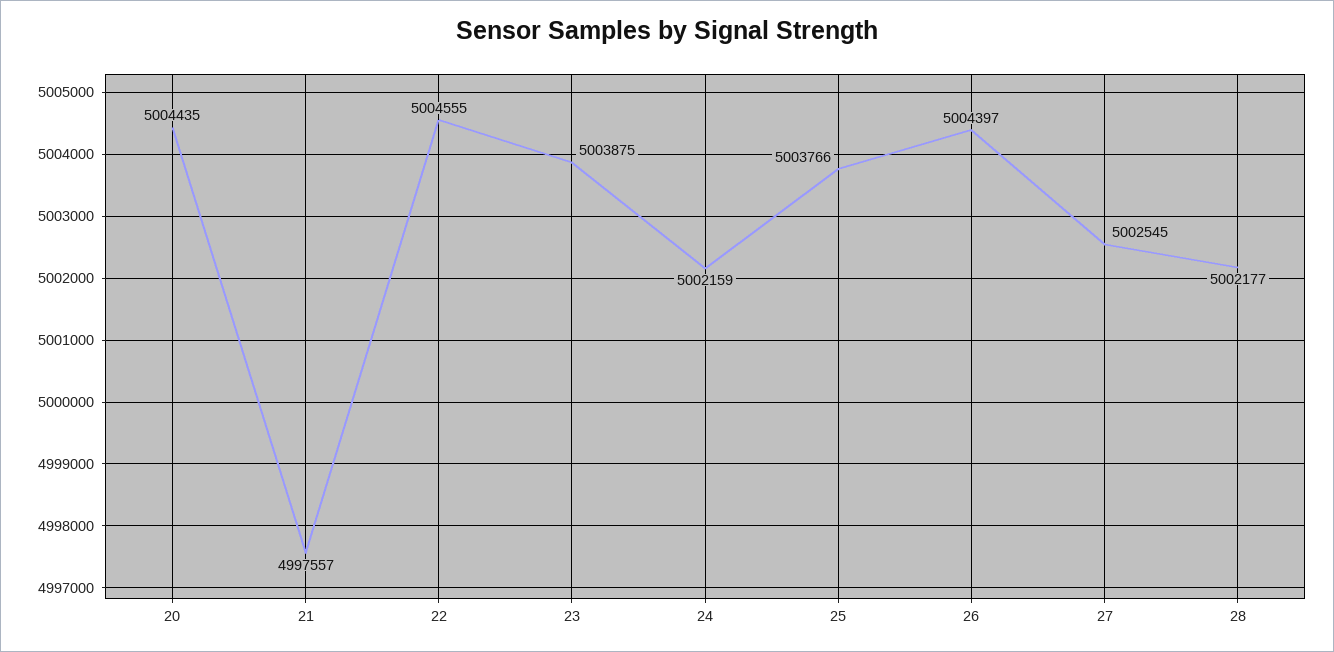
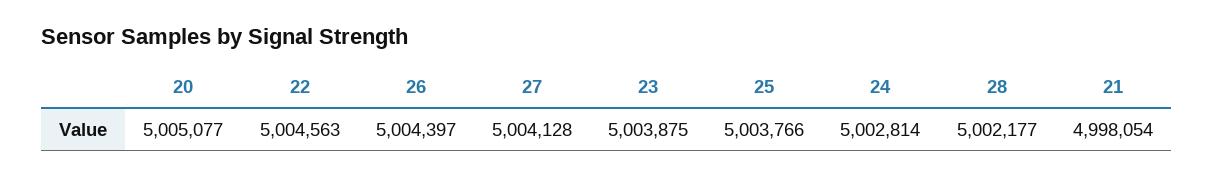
20: 5004435 -> 5005077
21: 4997557 -> 4998054
22: 5004555 -> 5004563
24: 5002159 -> 5002814
27: 5002545 -> 5004128

